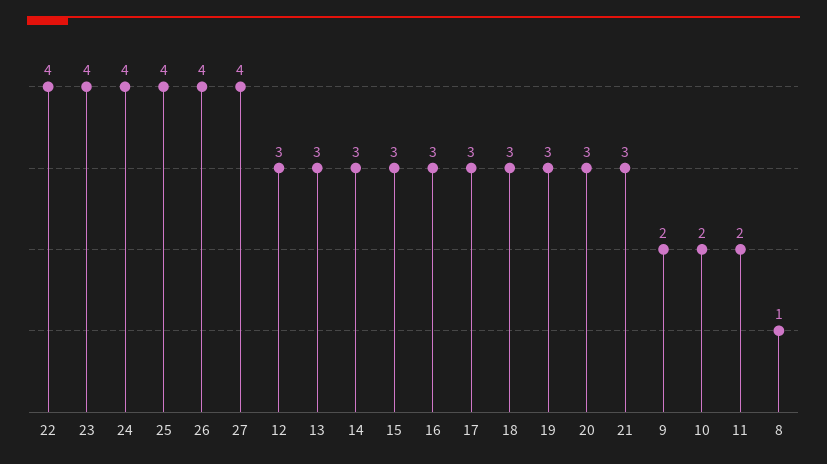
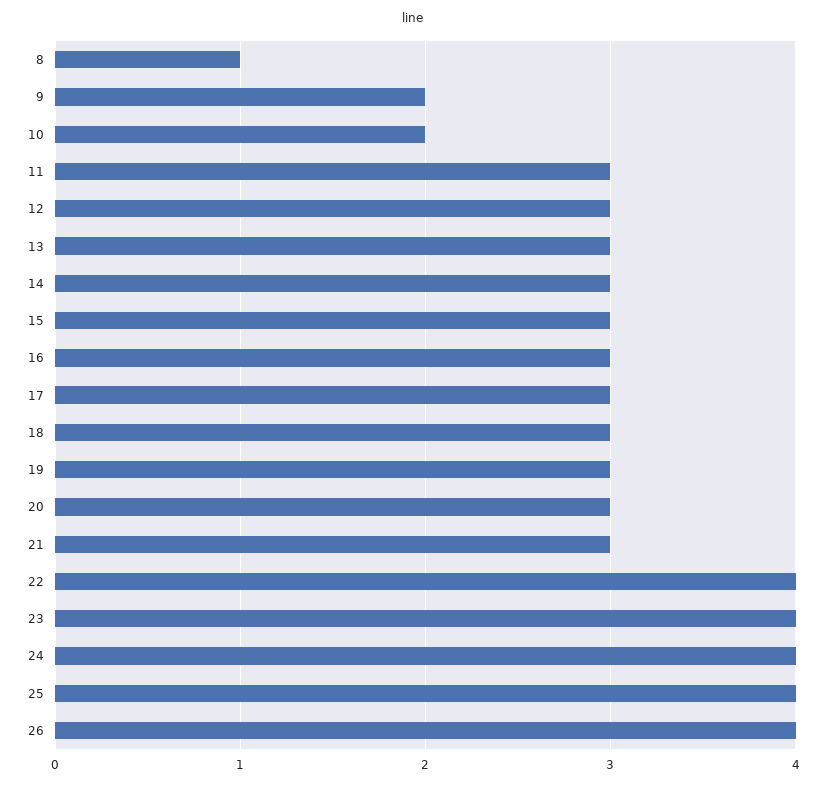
27: 4 -> none
11: 2 -> 3

